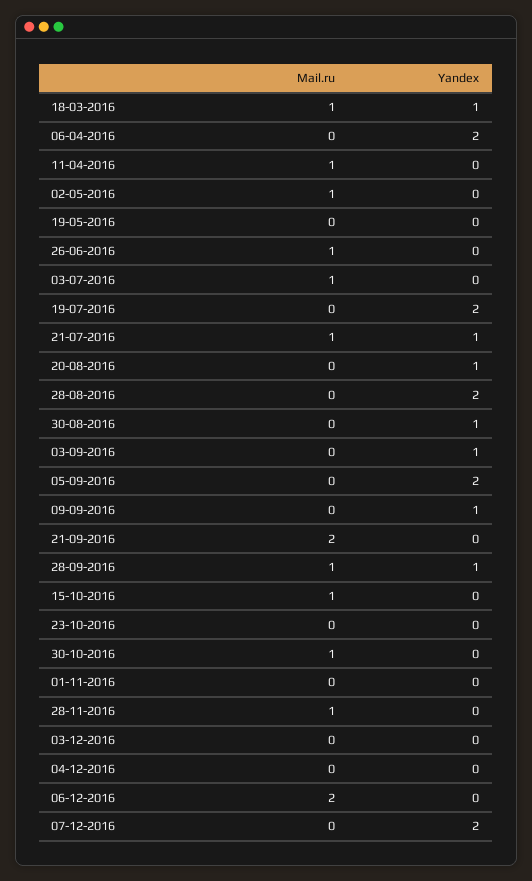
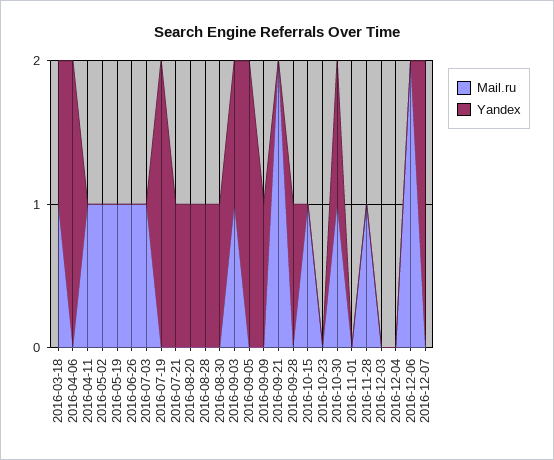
Mail.ru, 19-05-2016: 0 -> 1
Mail.ru, 21-07-2016: 1 -> 0
Yandex, 28-08-2016: 2 -> 1
Mail.ru, 03-09-2016: 0 -> 1
Mail.ru, 28-09-2016: 1 -> 0
Yandex, 30-10-2016: 0 -> 1

